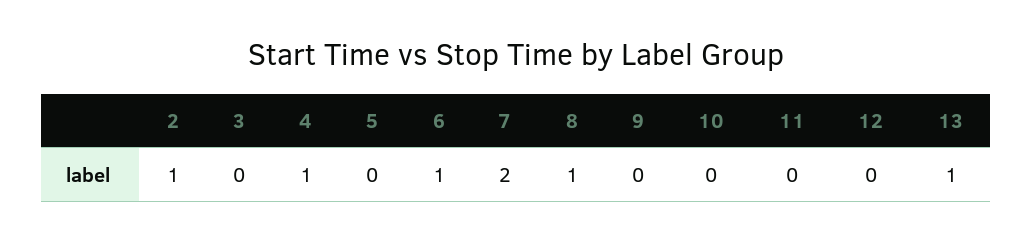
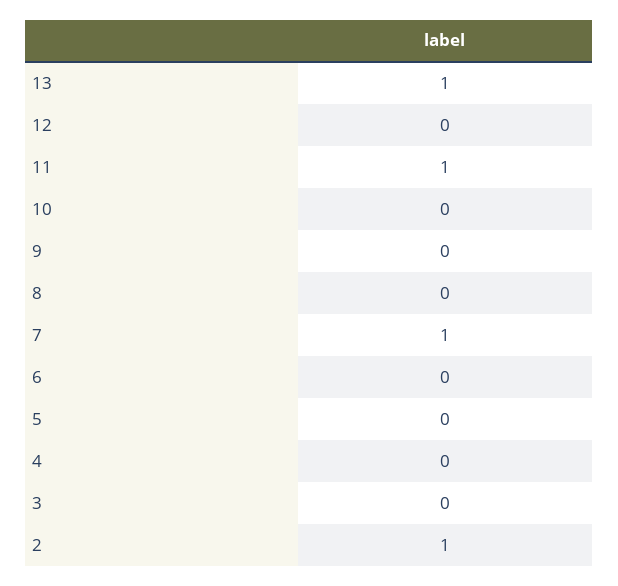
4: 1 -> 0
6: 1 -> 0
7: 2 -> 1
8: 1 -> 0
11: 0 -> 1

